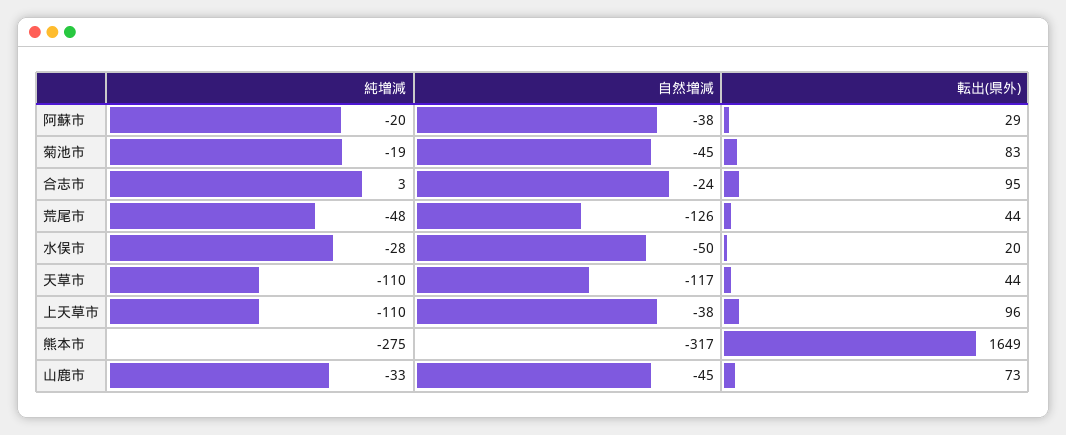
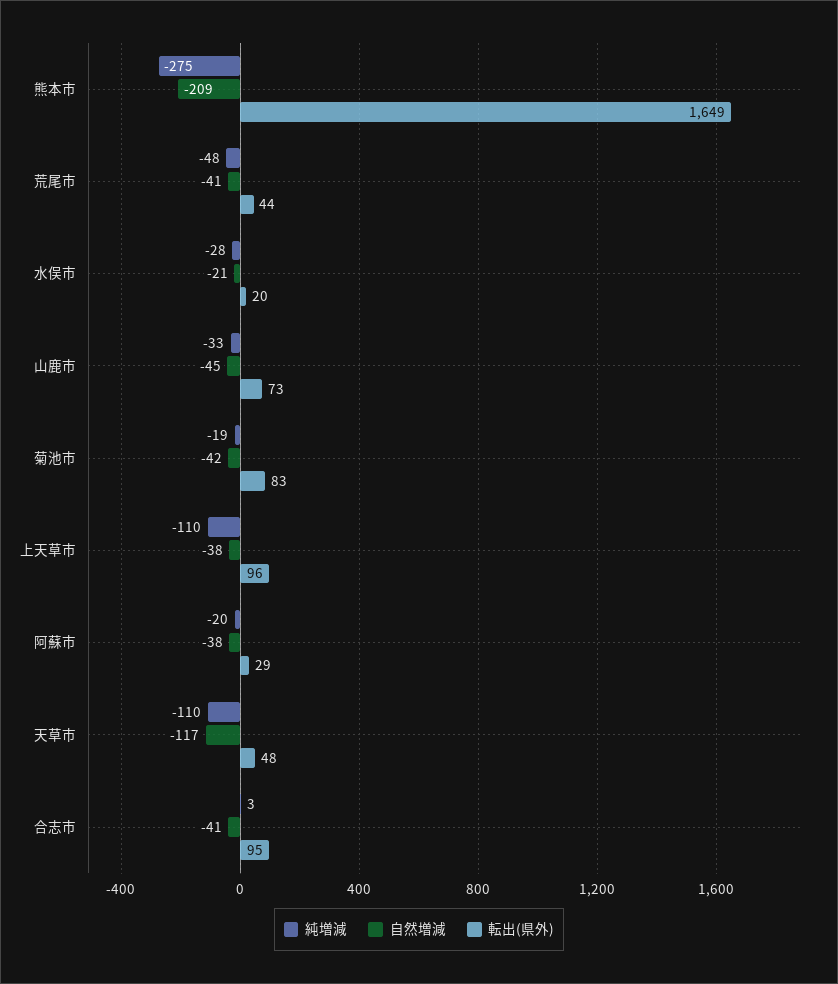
自然増減, 菊池市: -45 -> -42
自然増減, 合志市: -24 -> -41
自然増減, 荒尾市: -126 -> -41
自然増減, 水俣市: -50 -> -21
転出(県外), 天草市: 44 -> 48
自然増減, 熊本市: -317 -> -209

